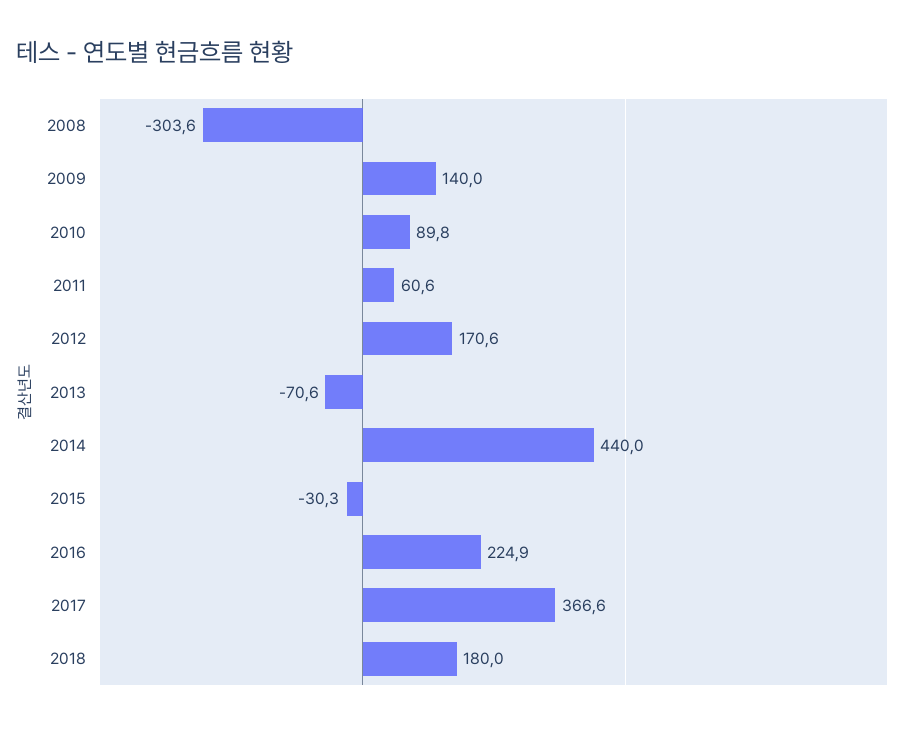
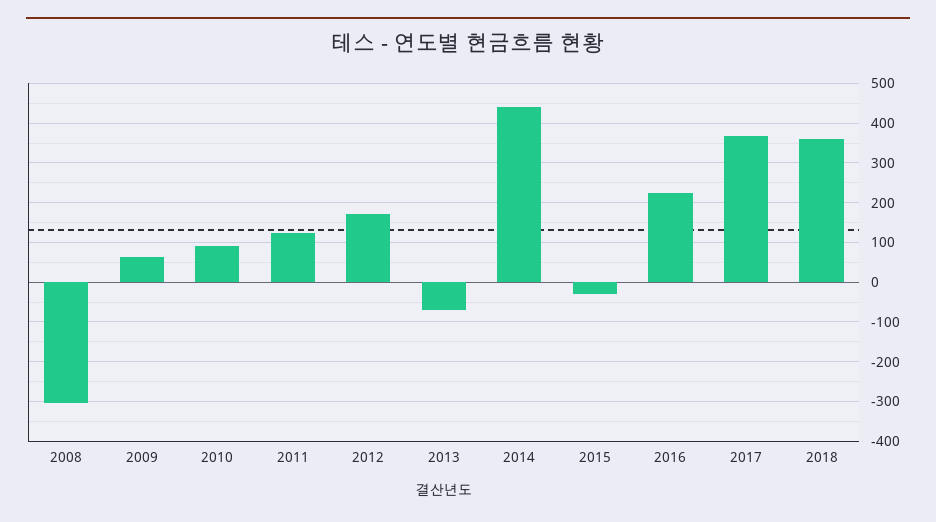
2009: 140 -> 60
2011: 60.6 -> 120
2018: 180 -> 360

